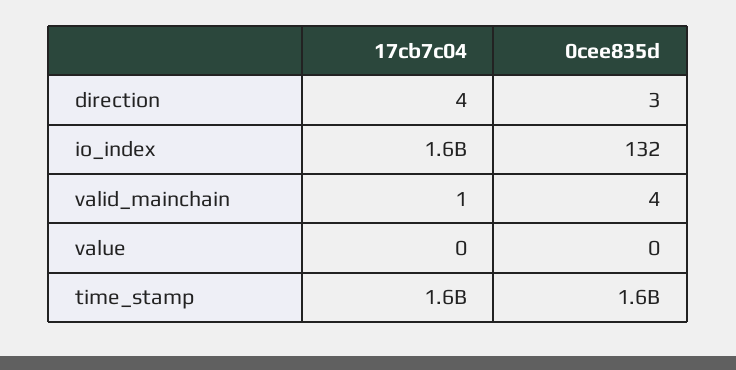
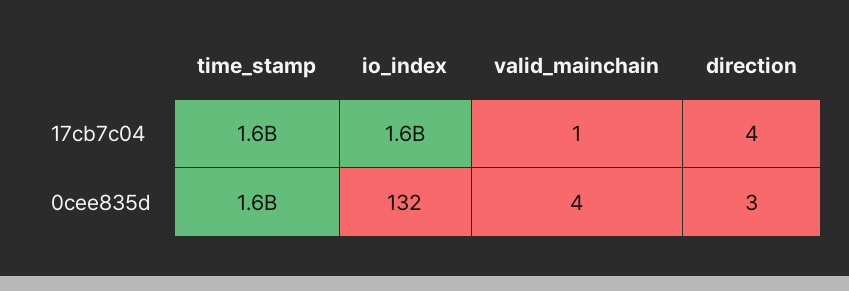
17cb7c04, value: 0 -> none
0cee835d, value: 0 -> none

